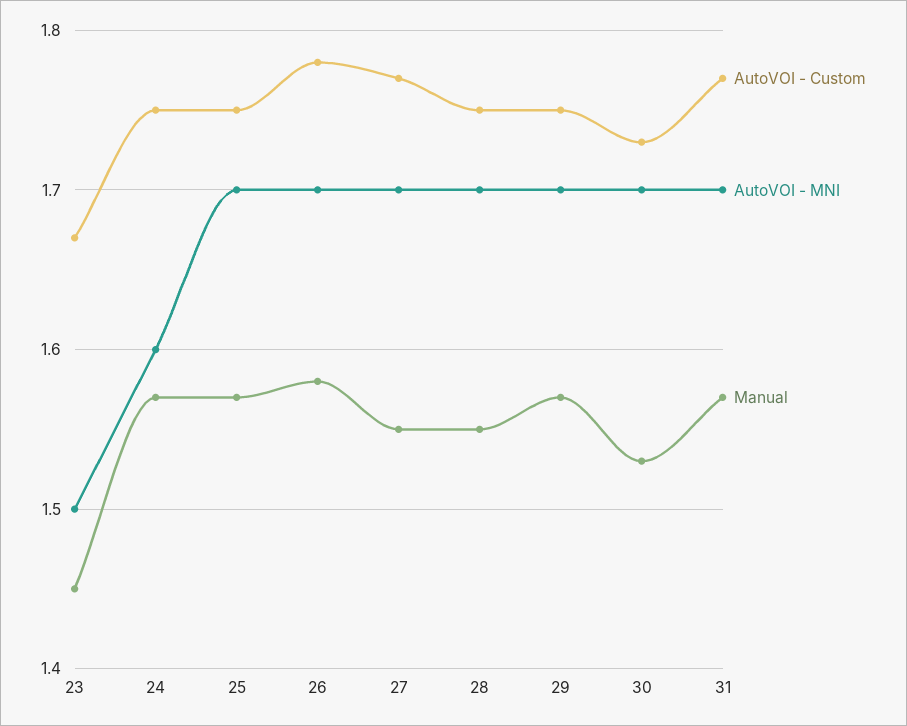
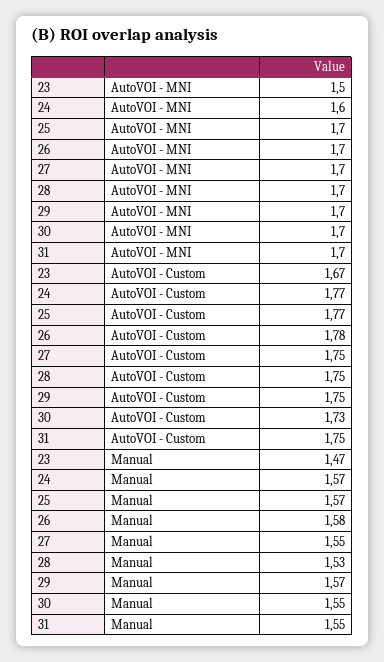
Manual, 23: 1.45 -> 1.47
AutoVOI - Custom, 24: 1.75 -> 1.77
AutoVOI - Custom, 25: 1.75 -> 1.77
AutoVOI - Custom, 27: 1.77 -> 1.75
Manual, 28: 1.55 -> 1.53
Manual, 30: 1.53 -> 1.55
AutoVOI - Custom, 31: 1.77 -> 1.75
Manual, 31: 1.57 -> 1.55

